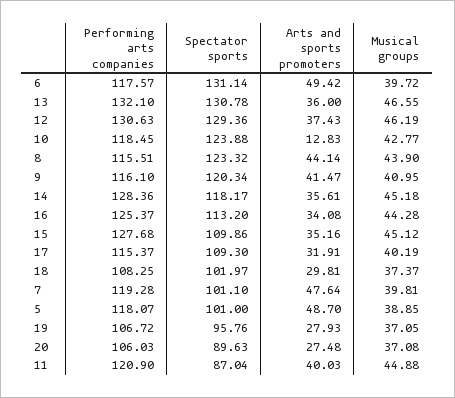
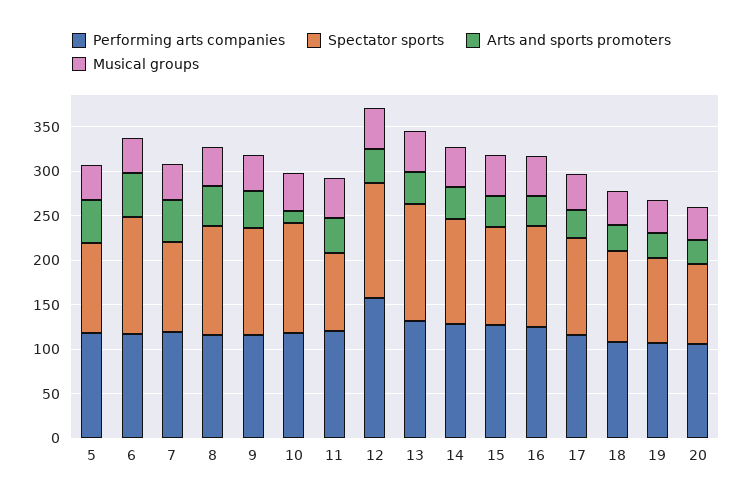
Performing arts companies, 12: 130.63 -> 160

